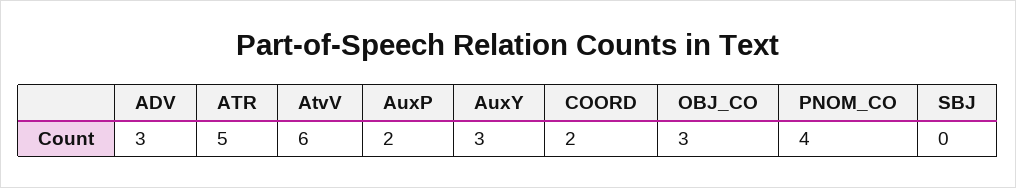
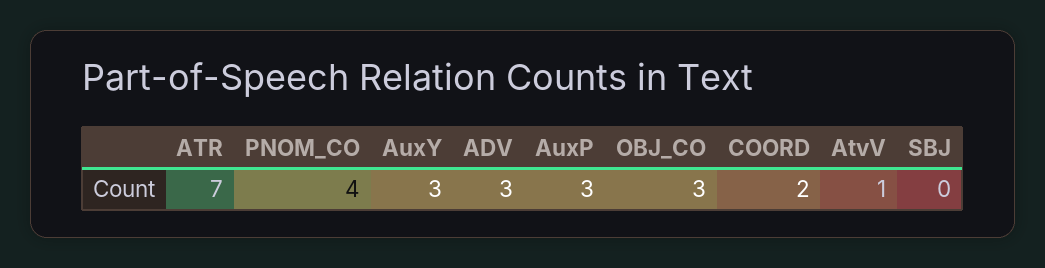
ATR: 5 -> 7
AtvV: 6 -> 1
AuxP: 2 -> 3

